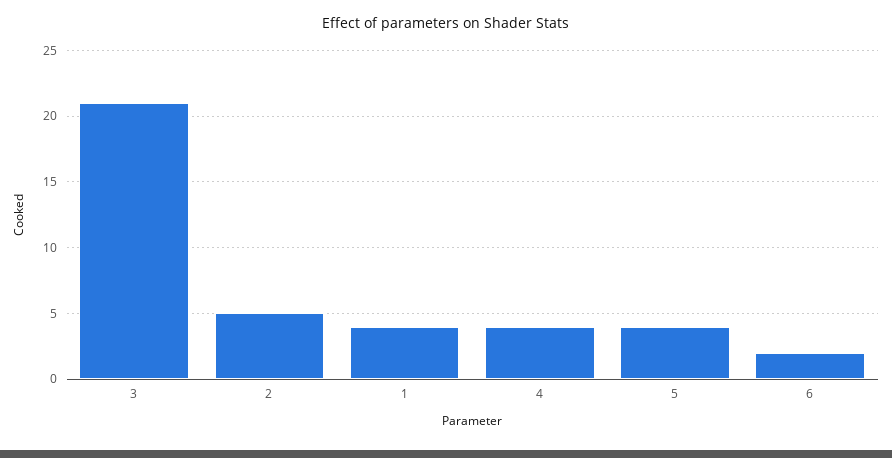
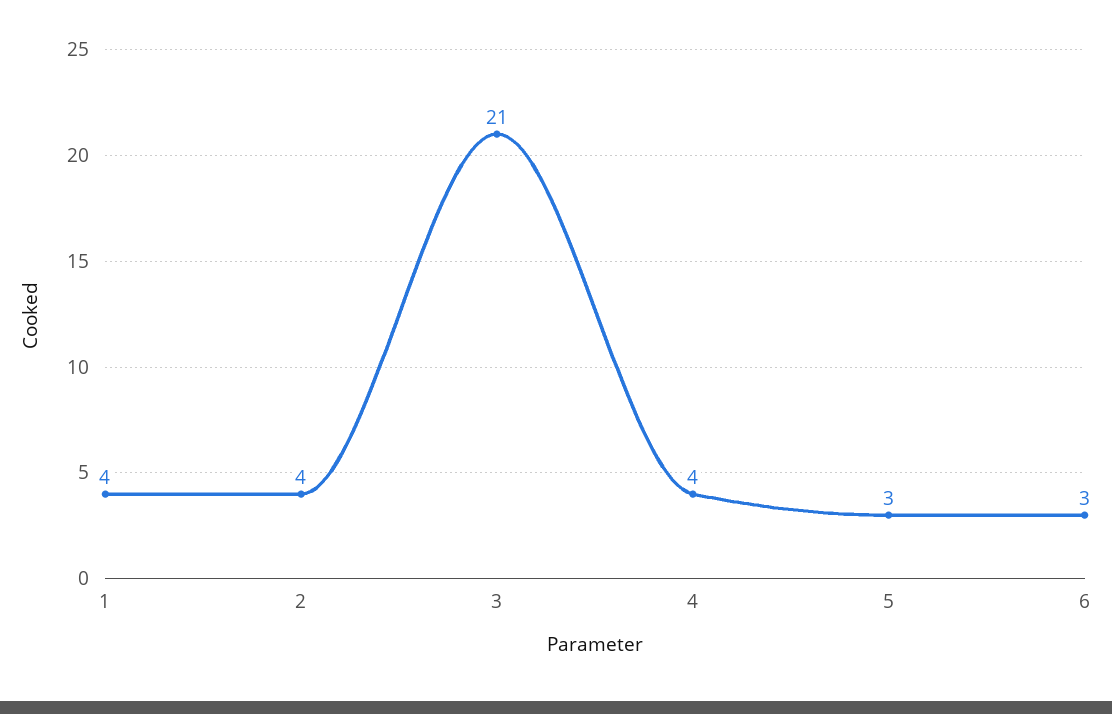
2: 5 -> 4
5: 4 -> 3
6: 2 -> 3

